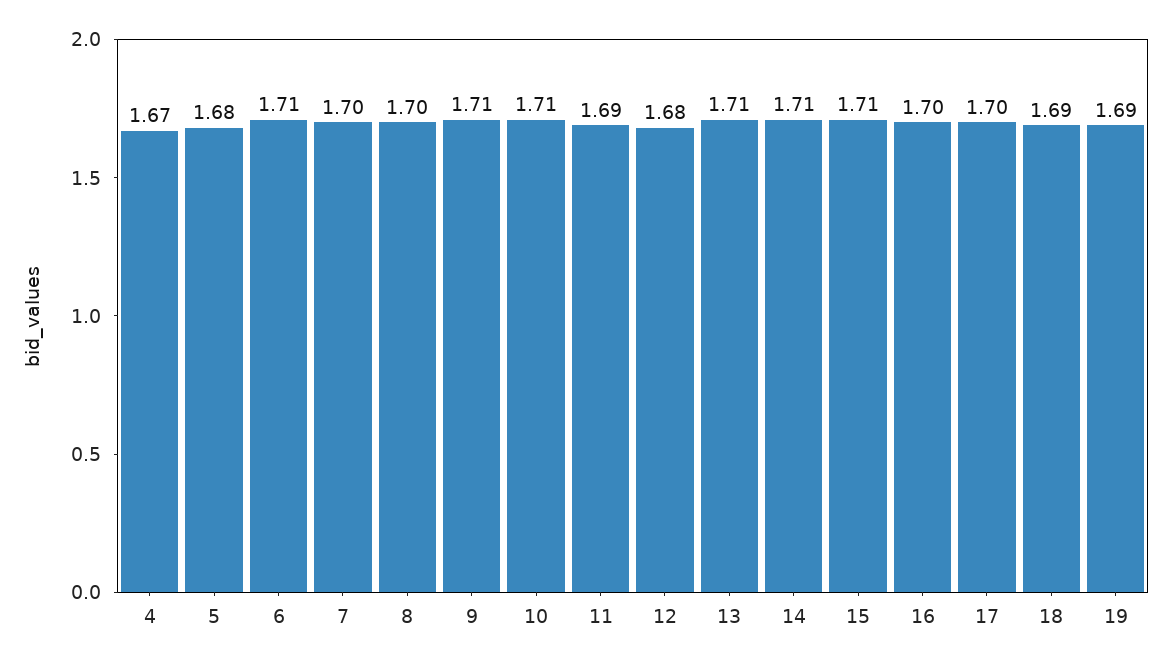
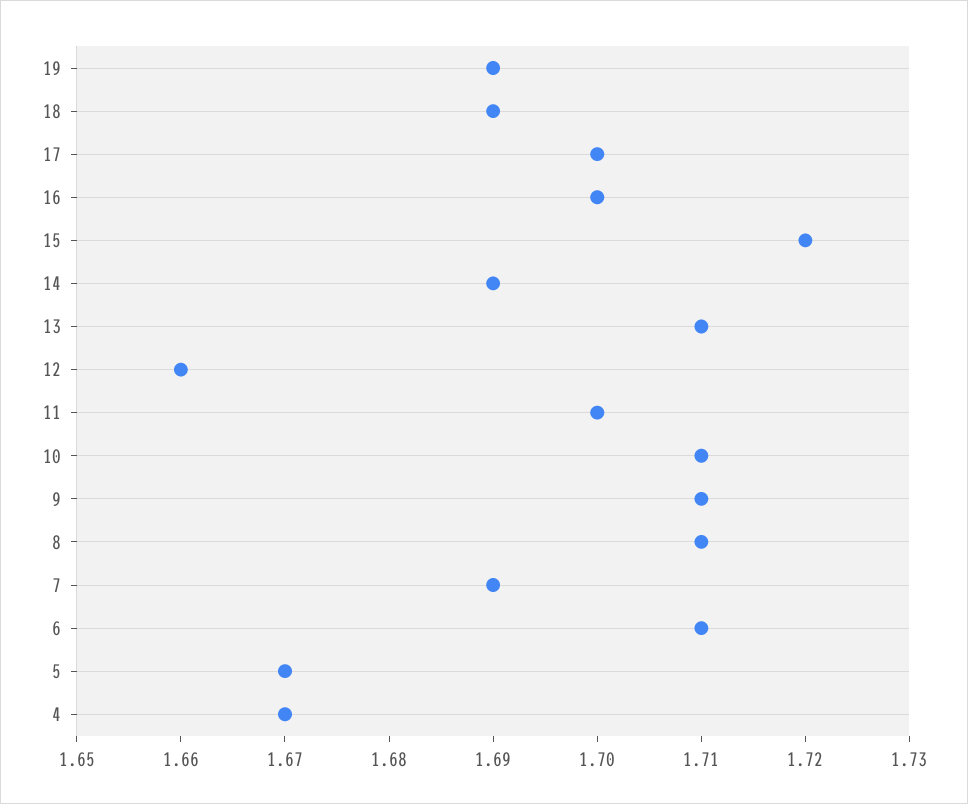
5: 1.68 -> 1.67
7: 1.7 -> 1.69
8: 1.7 -> 1.71
11: 1.69 -> 1.7
12: 1.68 -> 1.66
14: 1.71 -> 1.69
15: 1.71 -> 1.72

